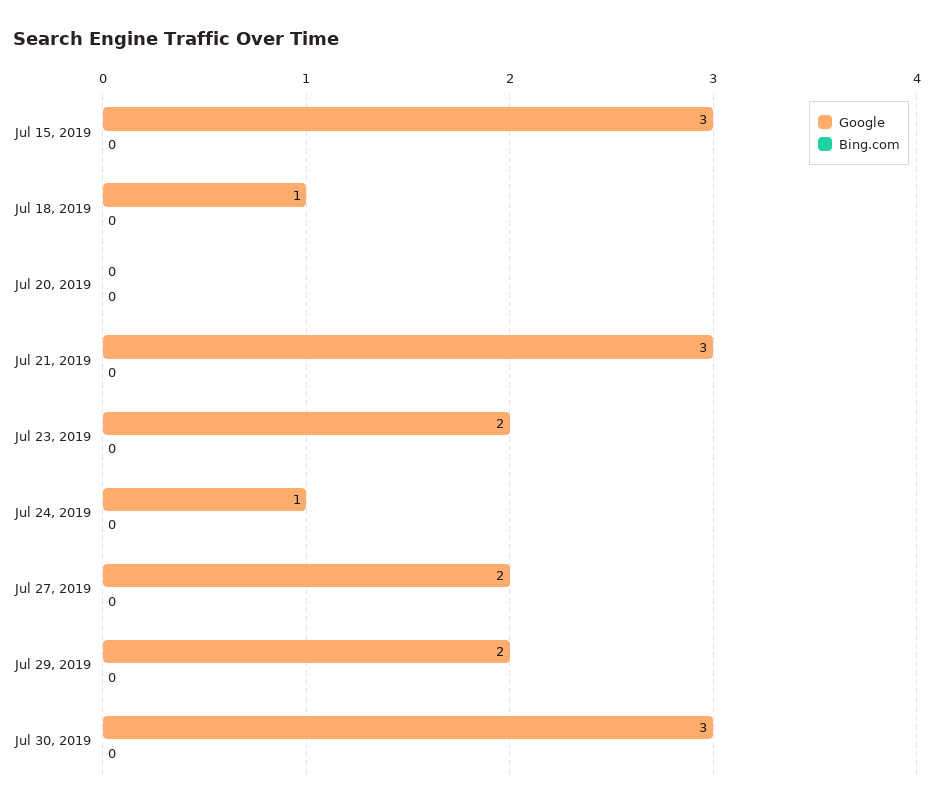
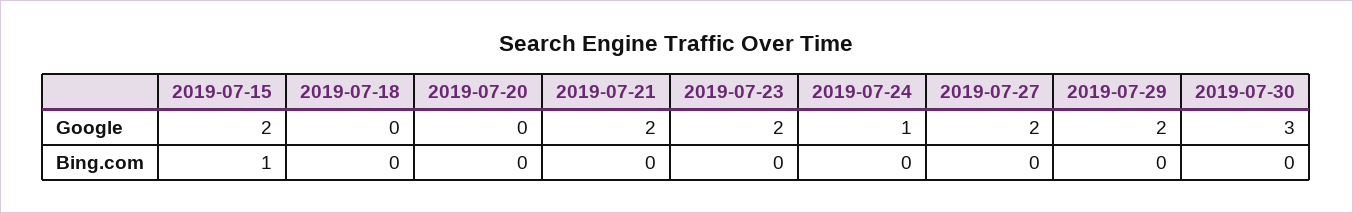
Google, Jul 15, 2019: 3 -> 2
Bing.com, Jul 15, 2019: 0 -> 1
Google, Jul 18, 2019: 1 -> 0
Google, Jul 21, 2019: 3 -> 2

